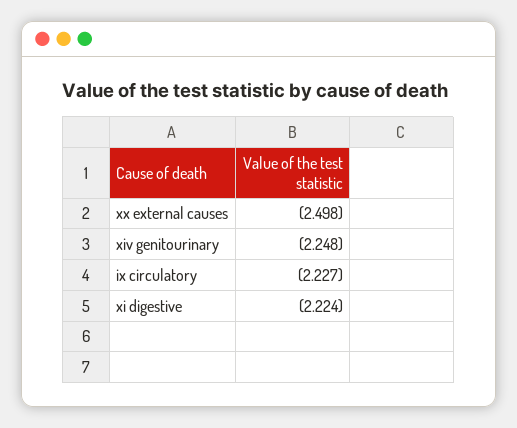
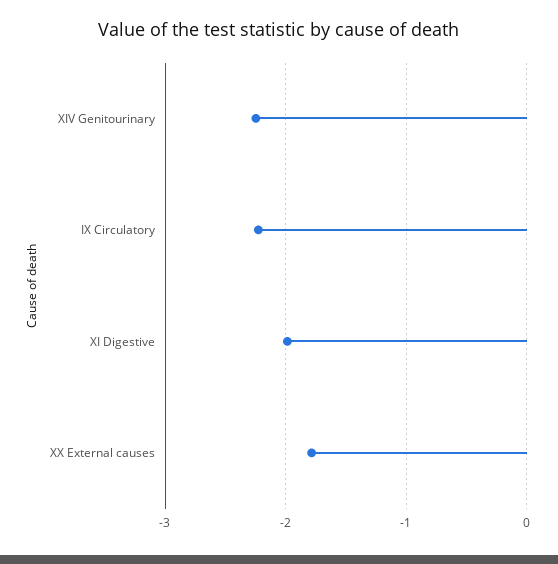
xx external causes: -2.498 -> -1.8
xi digestive: -2.224 -> -2

